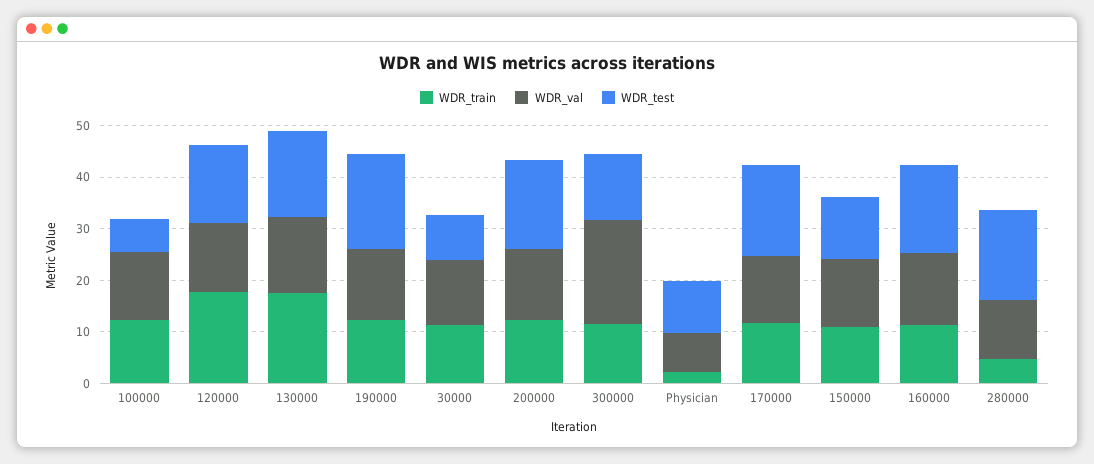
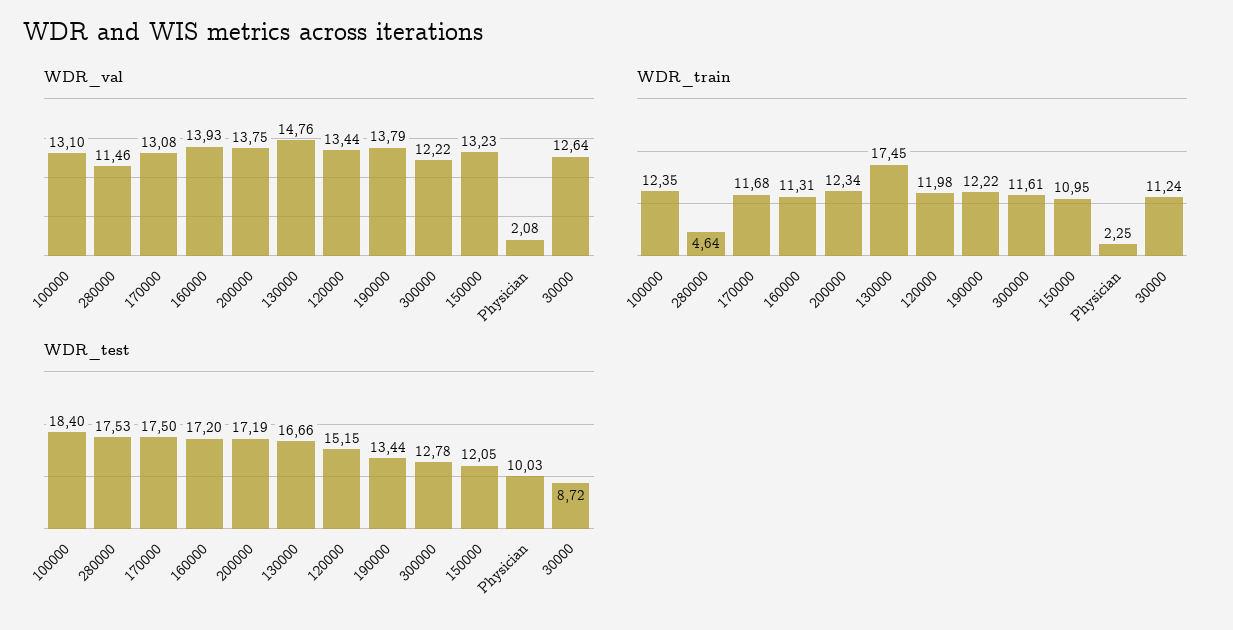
WDR_test, 100000: 6 -> 18.4
WDR_train, 120000: 18 -> 11.98
WDR_test, 190000: 18 -> 13.44
WDR_val, 300000: 20 -> 12.22
WDR_val, Physician: 8 -> 2.08

